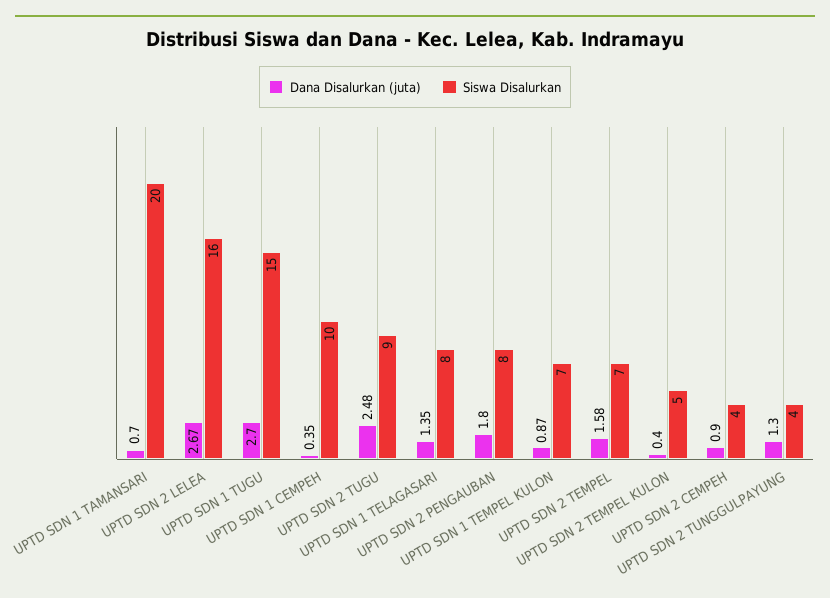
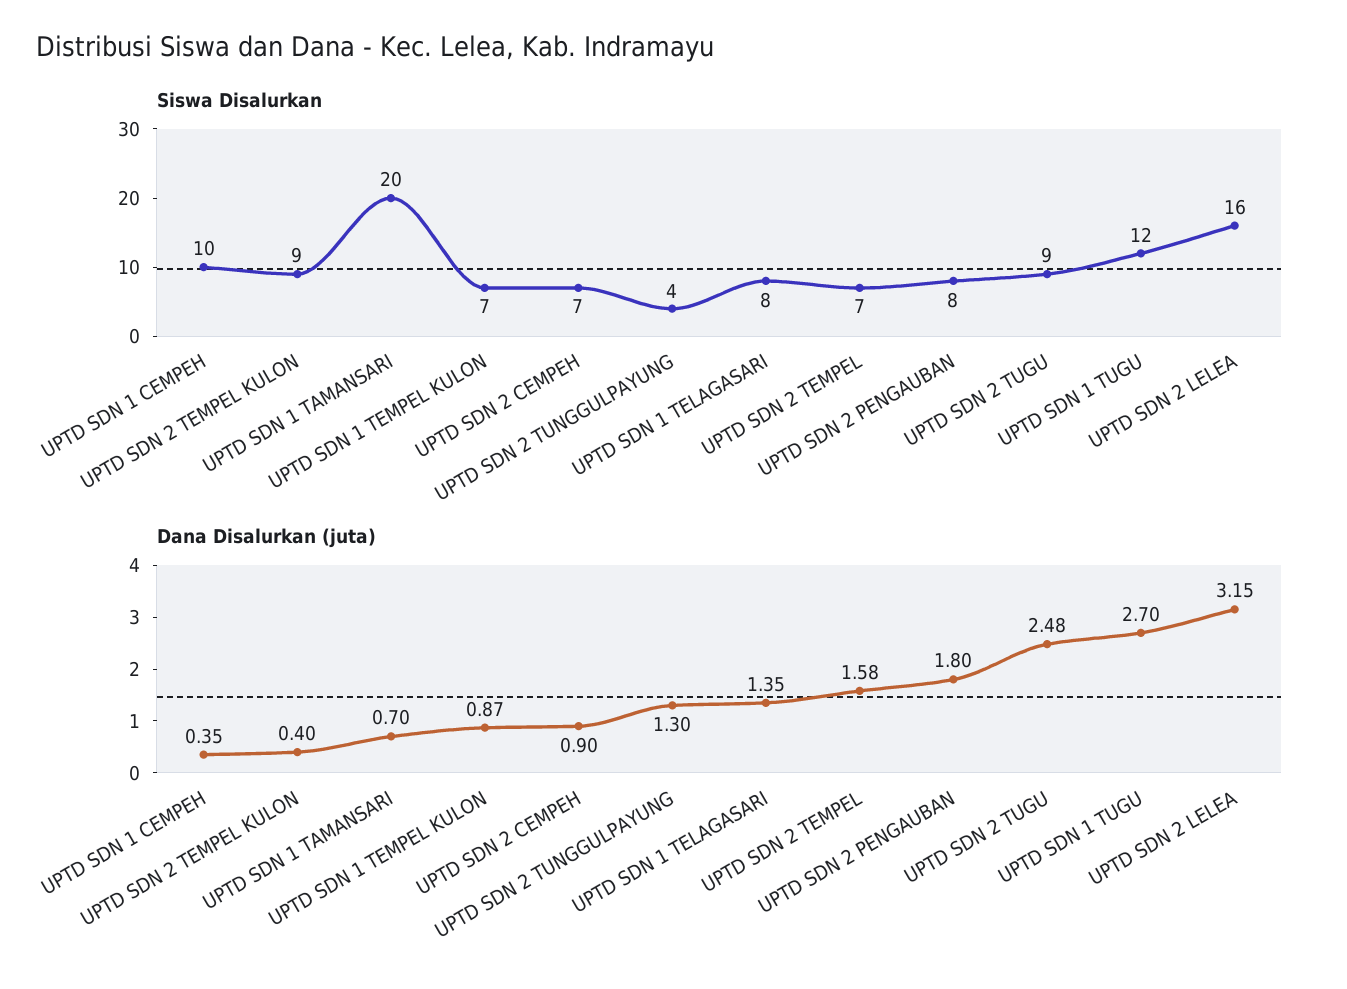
Dana Disalurkan (juta), UPTD SDN 2 LELEA: 2.67 -> 3.15
Siswa Disalurkan, UPTD SDN 1 TUGU: 15 -> 12
Siswa Disalurkan, UPTD SDN 2 TEMPEL KULON: 5 -> 9
Siswa Disalurkan, UPTD SDN 2 CEMPEH: 4 -> 7

